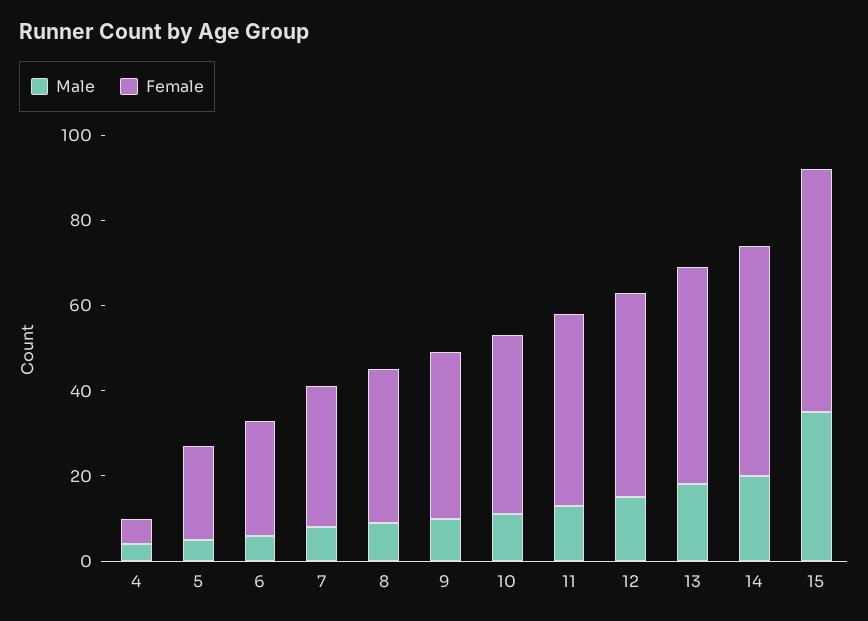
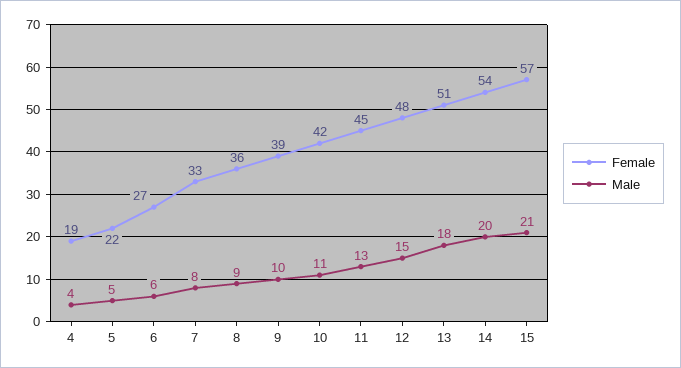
Female, 4: 5 -> 19
Male, 15: 35 -> 21

